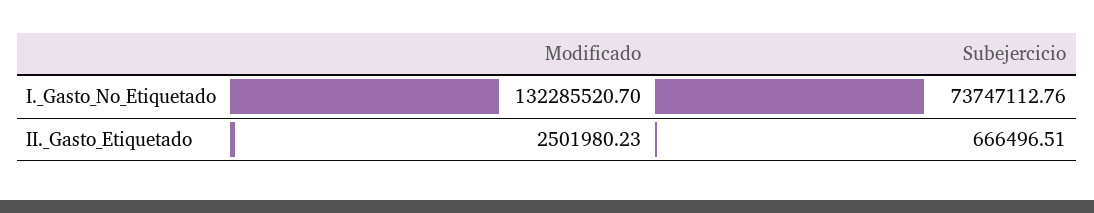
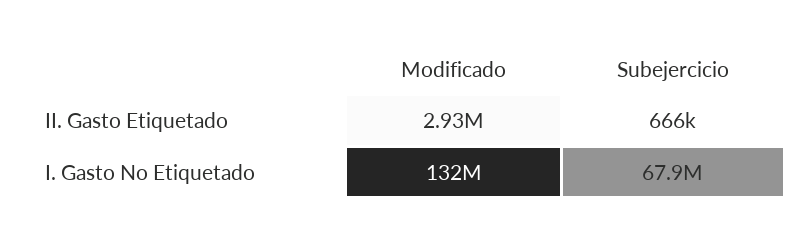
Subejercicio, I._Gasto_No_Etiquetado: 73747112.76 -> 67900000
Modificado, II._Gasto_Etiquetado: 2501980.23 -> 2930000

